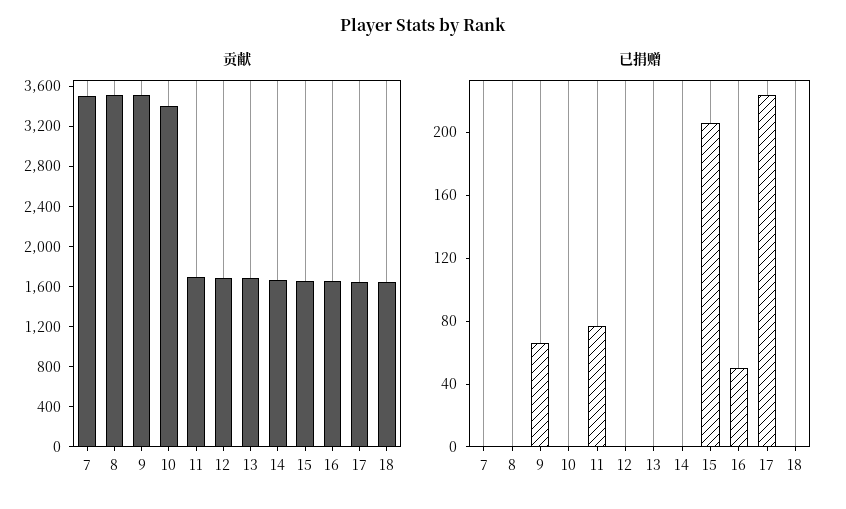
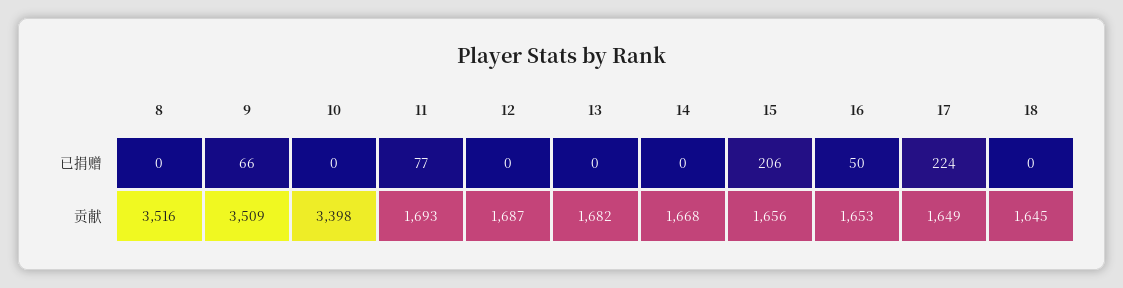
贡献, 7: 3500 -> none
已捐赠, 7: 0 -> none

